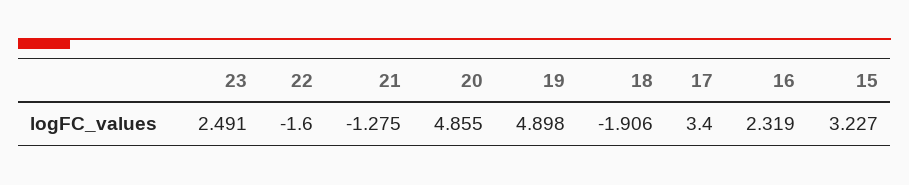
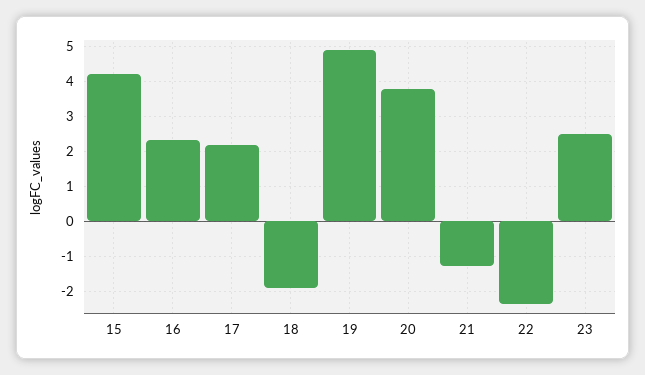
22: -1.6 -> -2.4
20: 4.855 -> 3.8
17: 3.4 -> 2.2
15: 3.227 -> 4.2

